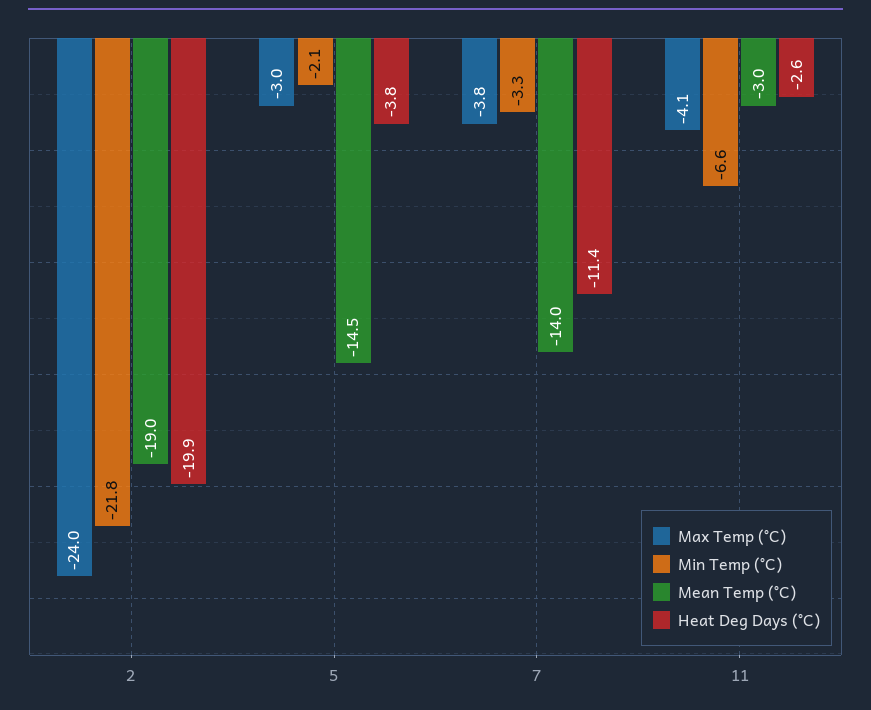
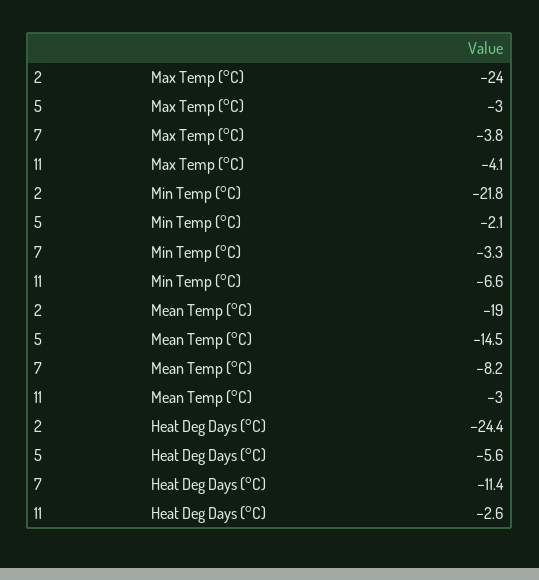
Heat Deg Days (°C), 2: -19.9 -> -24.4
Heat Deg Days (°C), 5: -3.8 -> -5.6
Mean Temp (°C), 7: -14 -> -8.2

